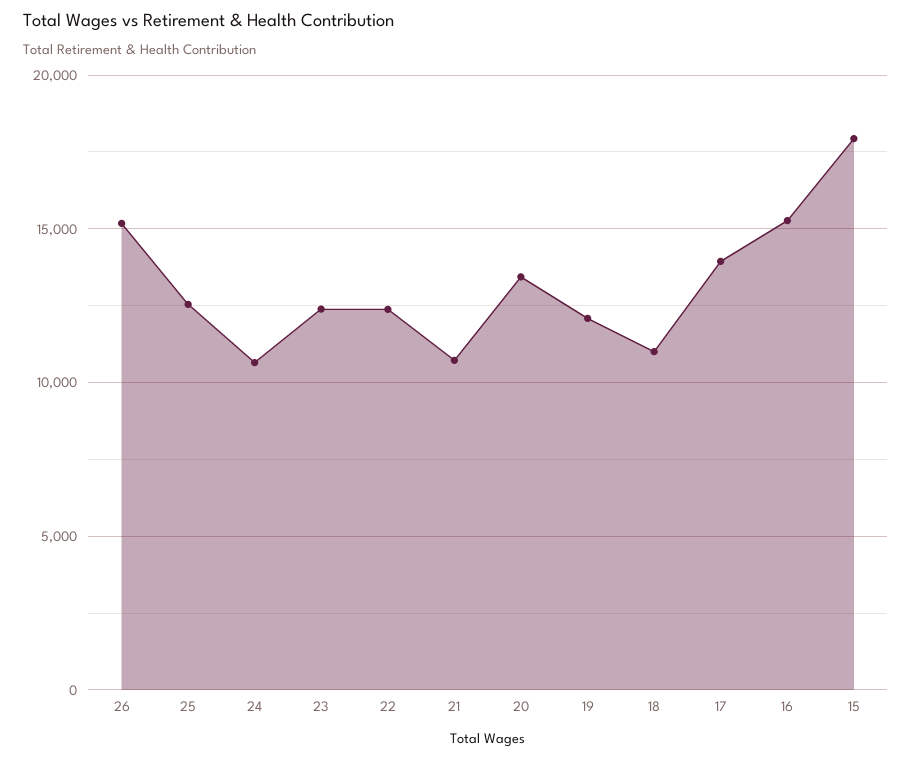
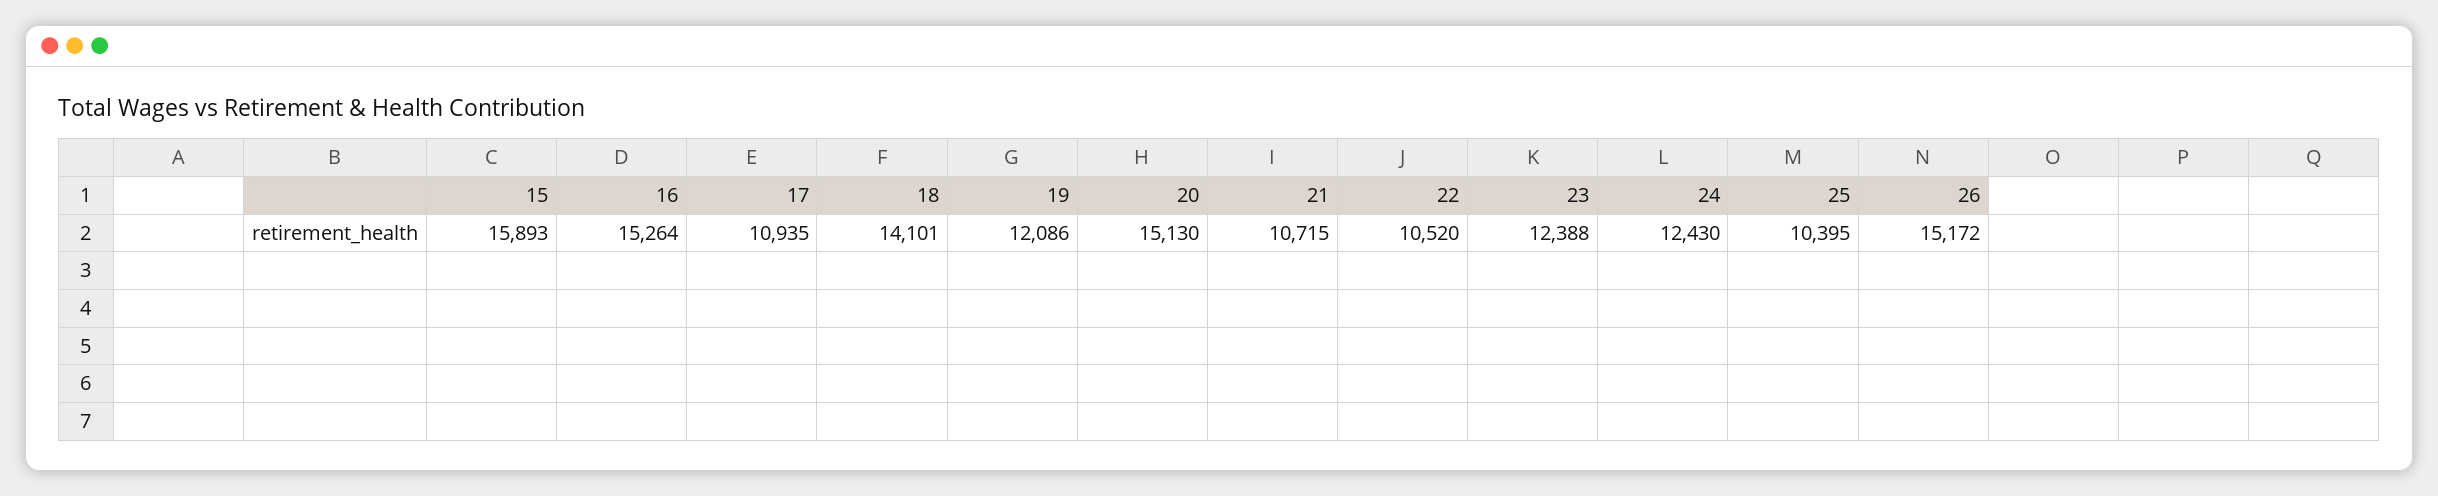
25: 12500 -> 10395
24: 10500 -> 12430
22: 12500 -> 10520
20: 13500 -> 15130
18: 11000 -> 14101
17: 14000 -> 10935
15: 18000 -> 15893

